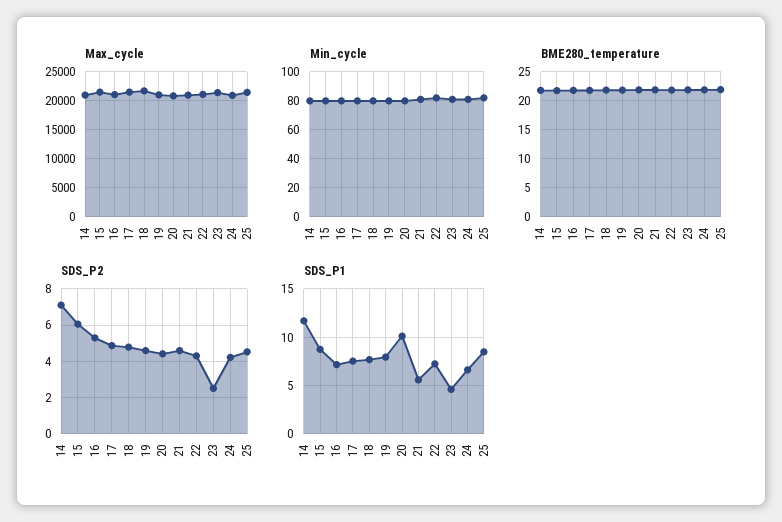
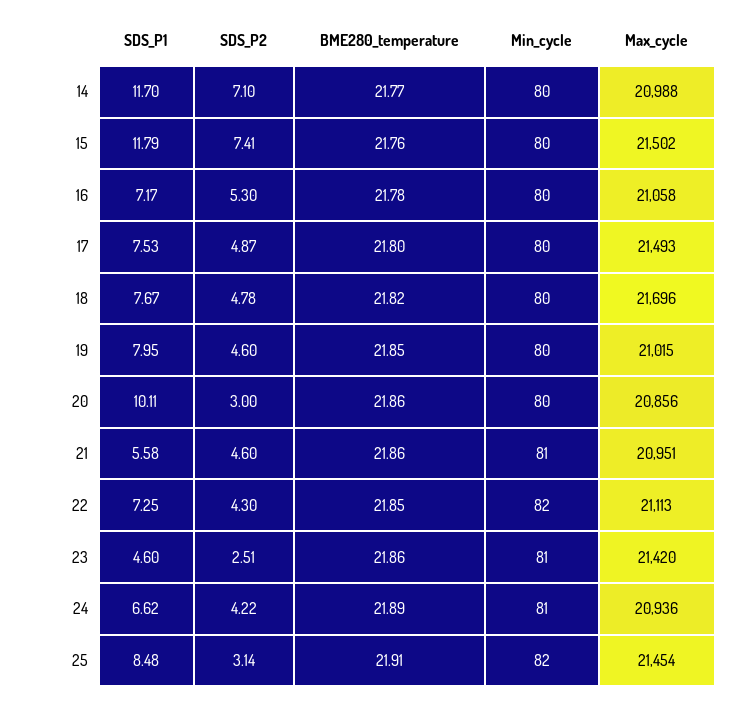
SDS_P2, 15: 6 -> 7.41
SDS_P2, 20: 4.5 -> 3
SDS_P2, 25: 4.5 -> 3.14
SDS_P1, 15: 9 -> 11.79

